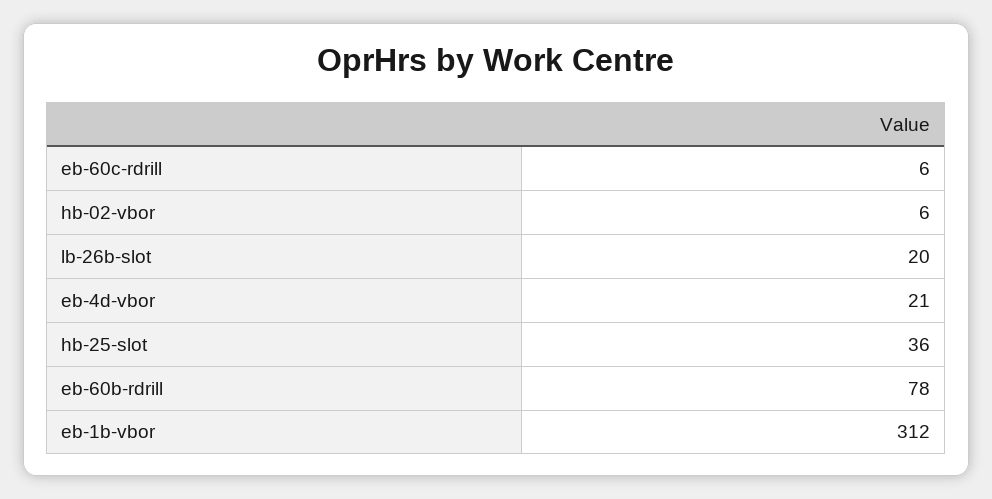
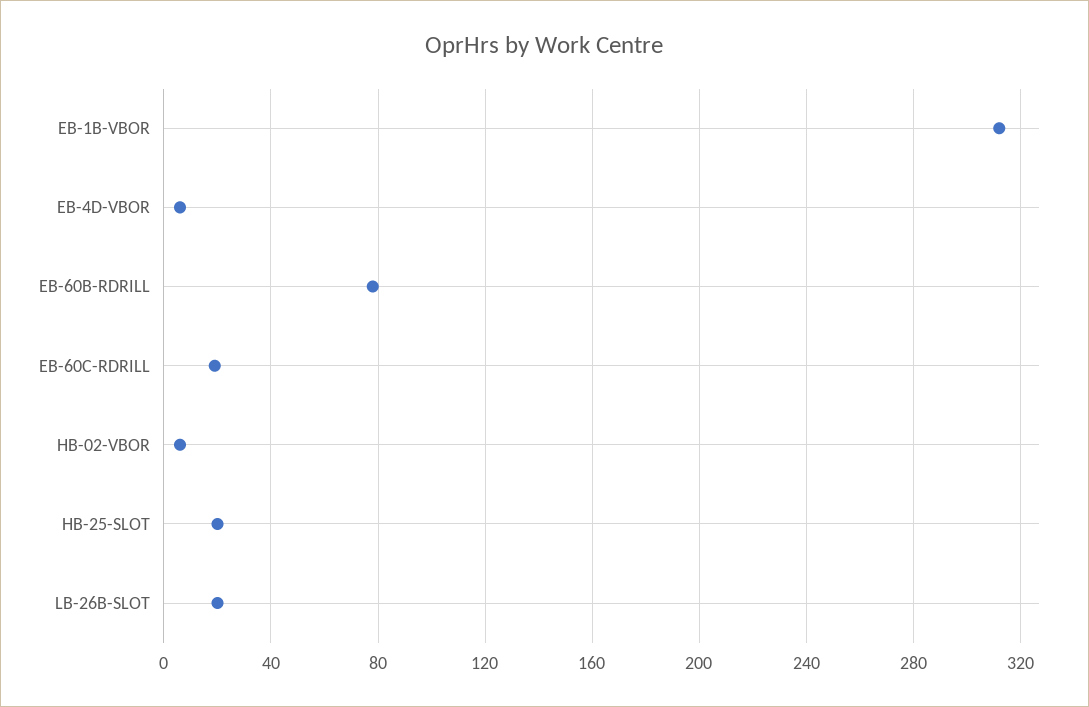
eb-60c-rdrill: 6 -> 20
eb-4d-vbor: 21 -> 5
hb-25-slot: 36 -> 20

